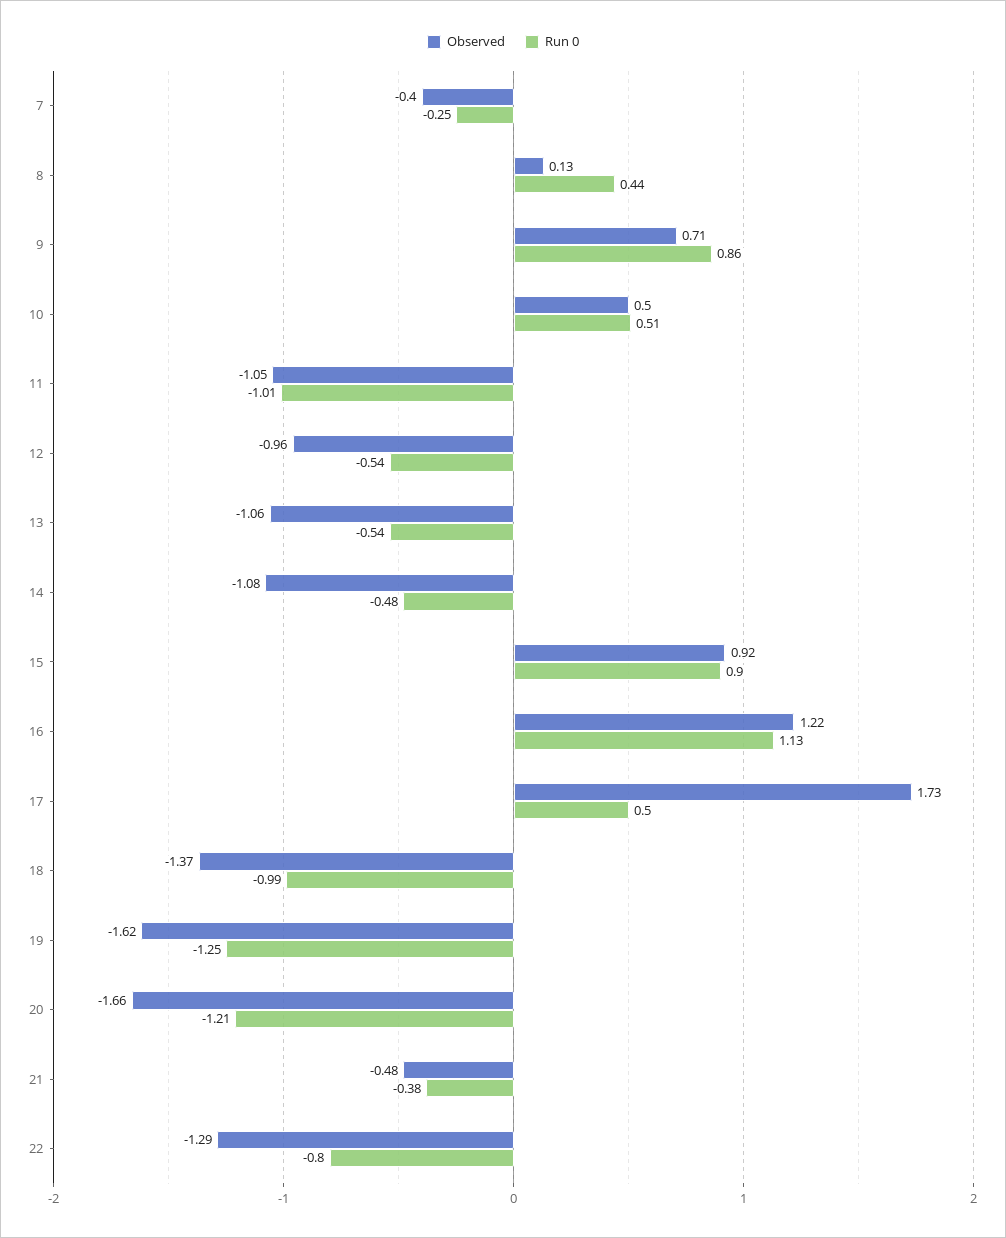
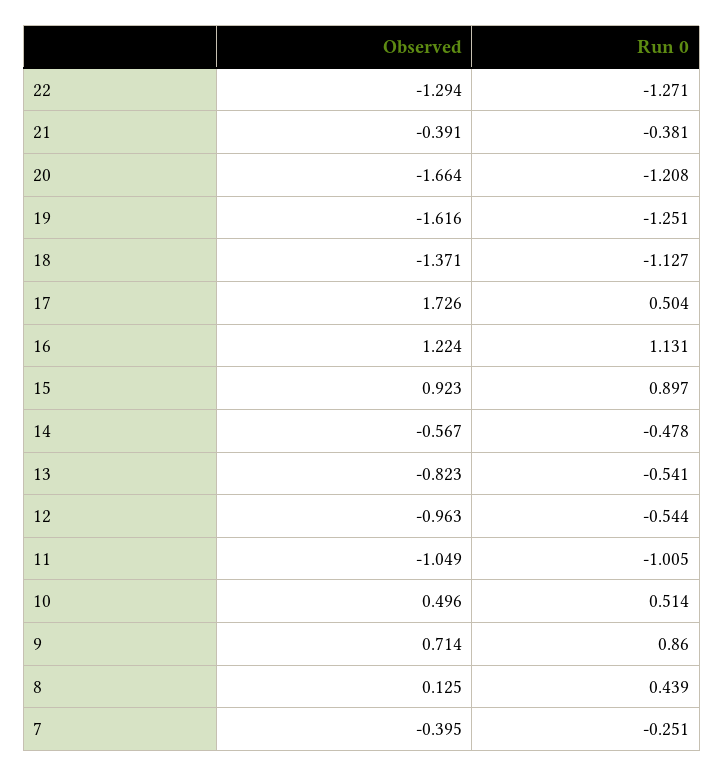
Observed, 13: -1.06 -> -0.823
Observed, 14: -1.08 -> -0.567
Run 0, 18: -0.99 -> -1.127
Observed, 21: -0.48 -> -0.391
Run 0, 22: -0.8 -> -1.271

